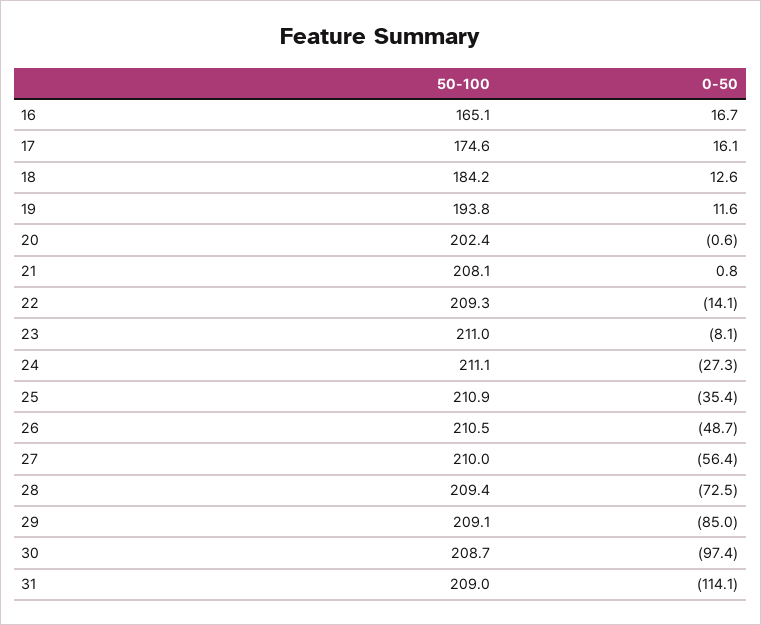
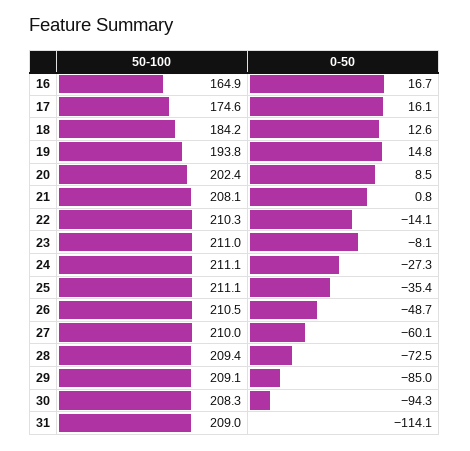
50-100, 16: 165.1 -> 164.9
0-50, 19: 11.6 -> 14.8
0-50, 20: -0.6 -> 8.5
50-100, 22: 209.3 -> 210.3
50-100, 25: 210.9 -> 211.1
0-50, 27: -56.4 -> -60.1
50-100, 30: 208.7 -> 208.3
0-50, 30: -97.4 -> -94.3

